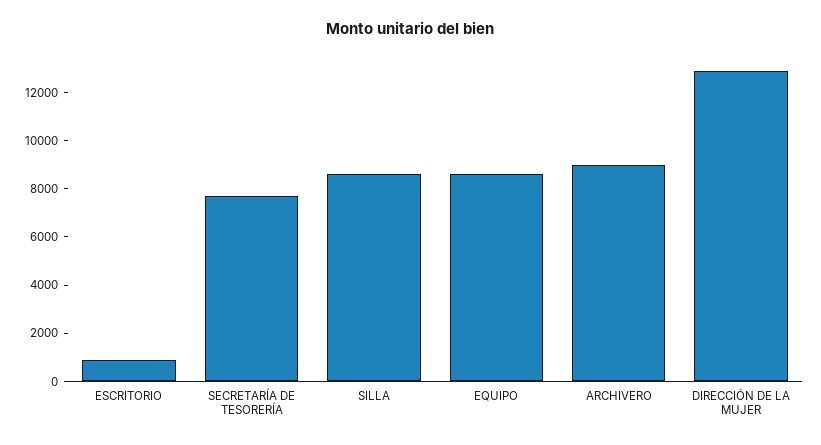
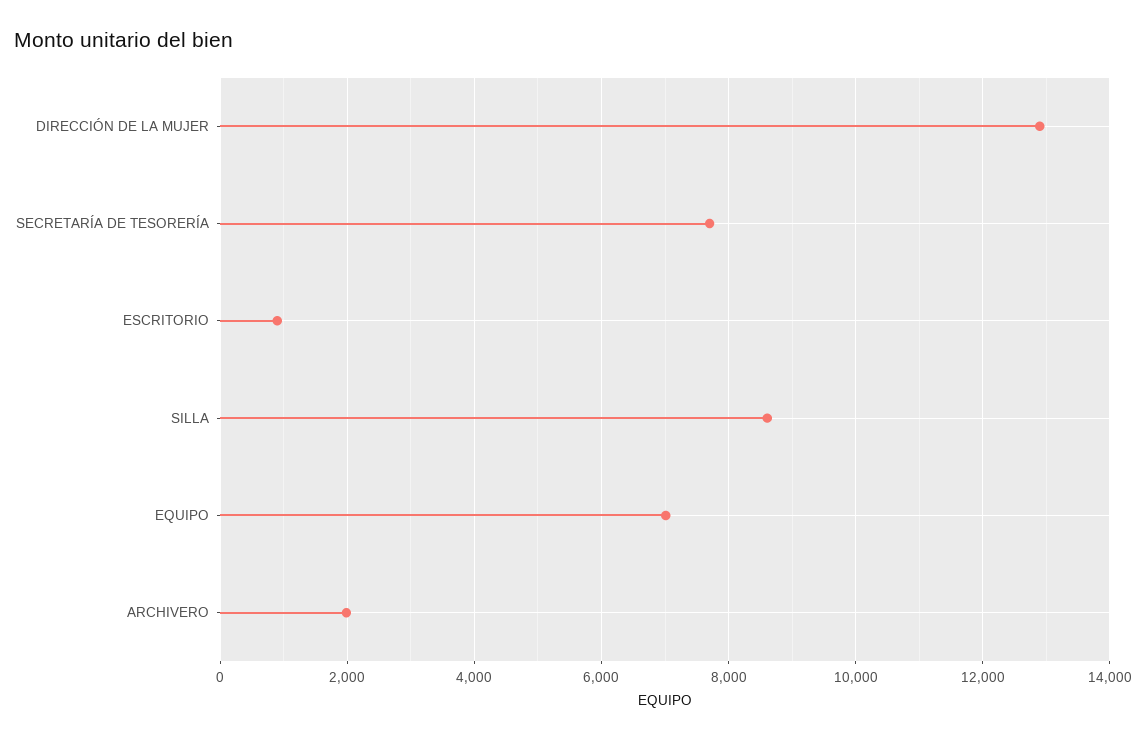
EQUIPO: 8500 -> 7000
ARCHIVERO: 9000 -> 2000

